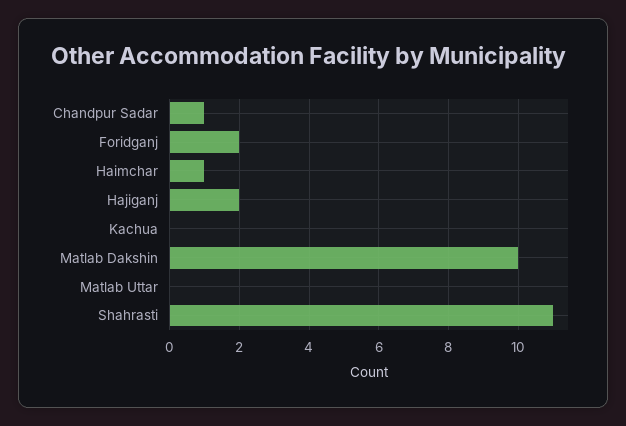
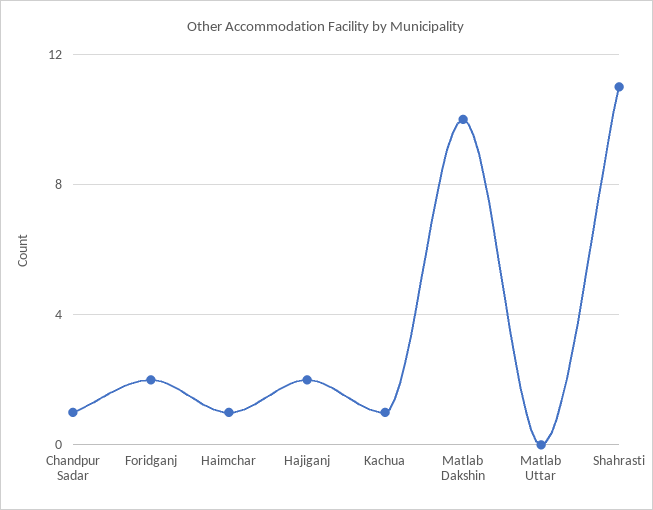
Kachua: 0 -> 1

